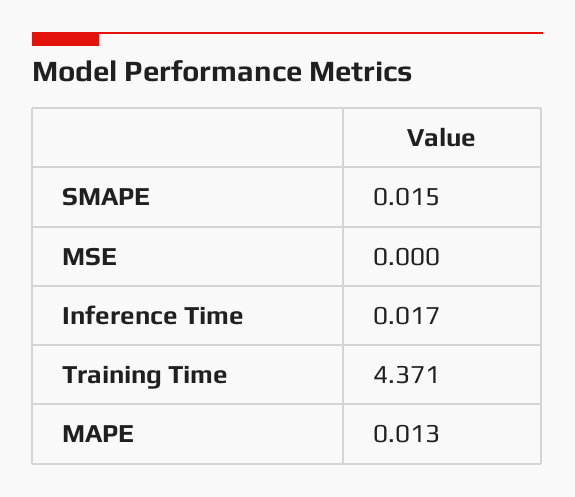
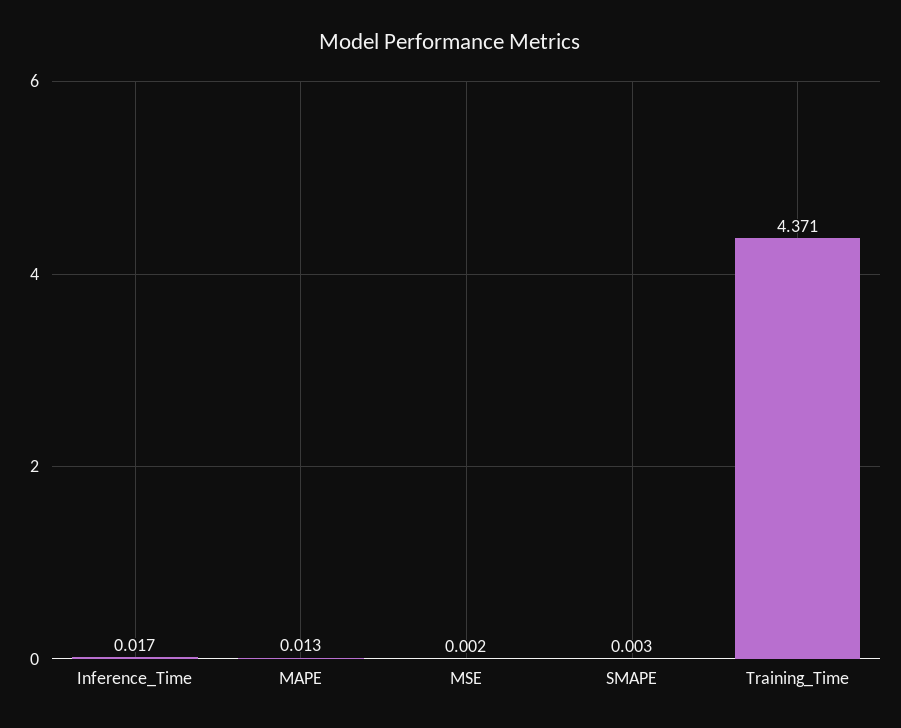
SMAPE: 0.015 -> 0.003
MSE: 0 -> 0.002

